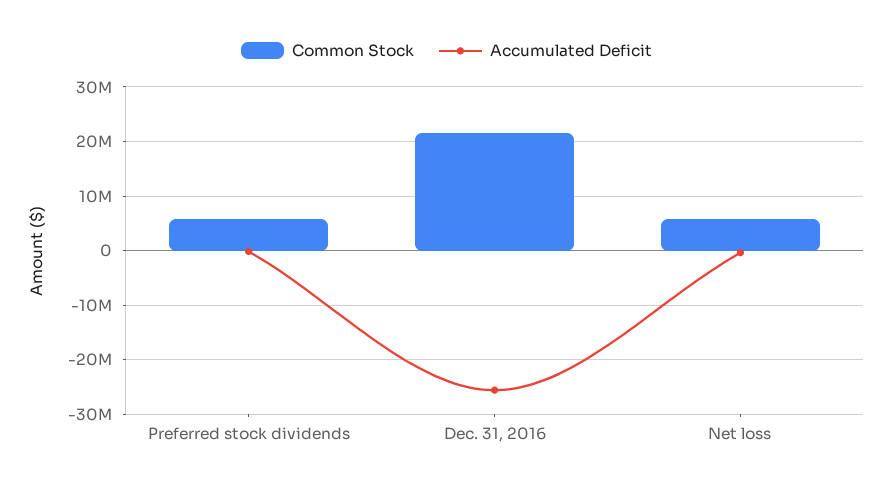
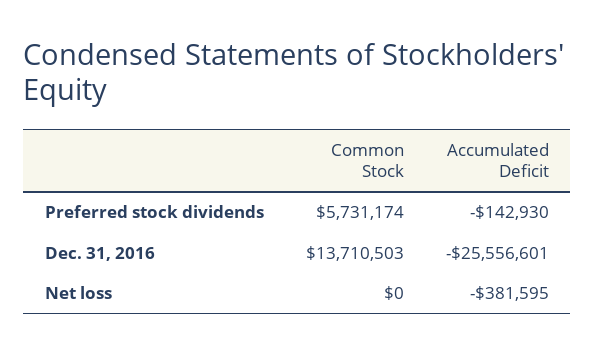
Common Stock, Dec. 31, 2016: 22000000 -> 13710503
Common Stock, Net loss: 6000000 -> 0

